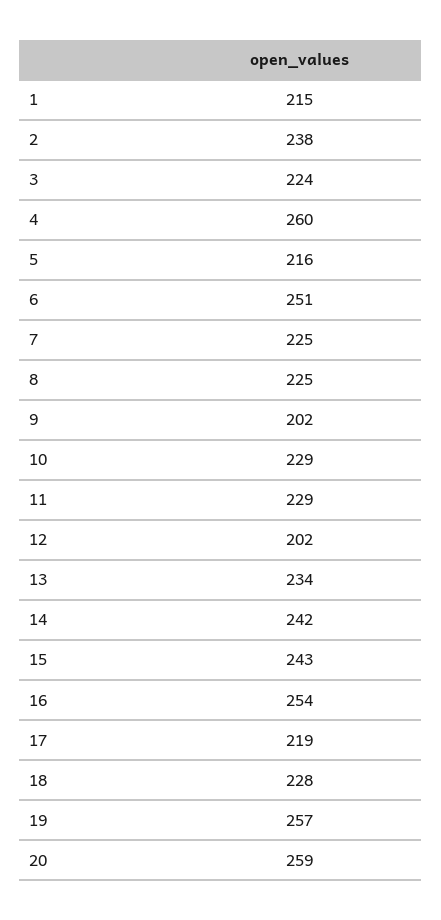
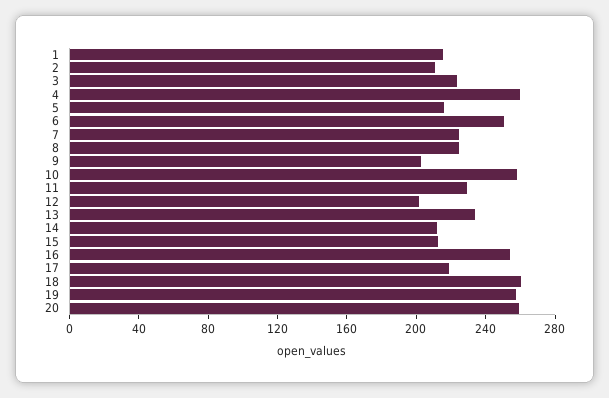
2: 238 -> 210
10: 229 -> 260
14: 242 -> 210
15: 243 -> 210
18: 228 -> 260

